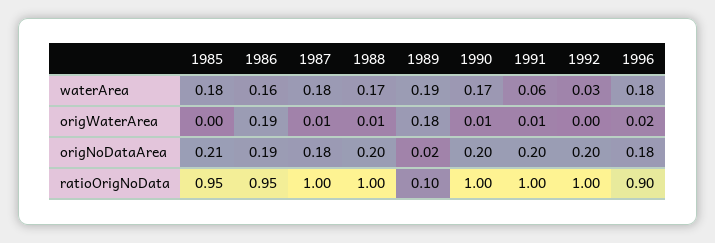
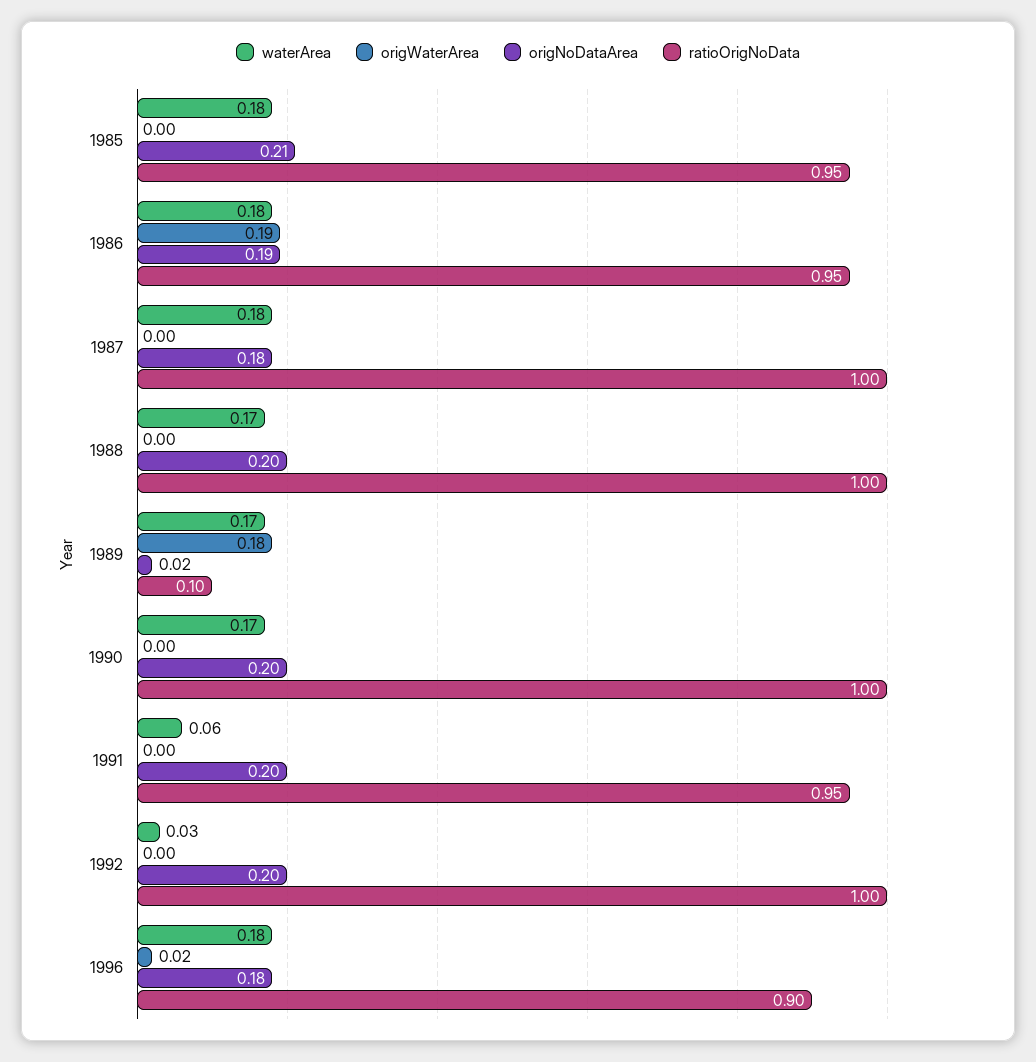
waterArea, 1986: 0.16 -> 0.18
waterArea, 1989: 0.19 -> 0.17
origWaterArea, 1987: 0.01 -> 0
origWaterArea, 1988: 0.01 -> 0
origWaterArea, 1990: 0.01 -> 0
origWaterArea, 1991: 0.01 -> 0
ratioOrigNoData, 1991: 1 -> 0.95

